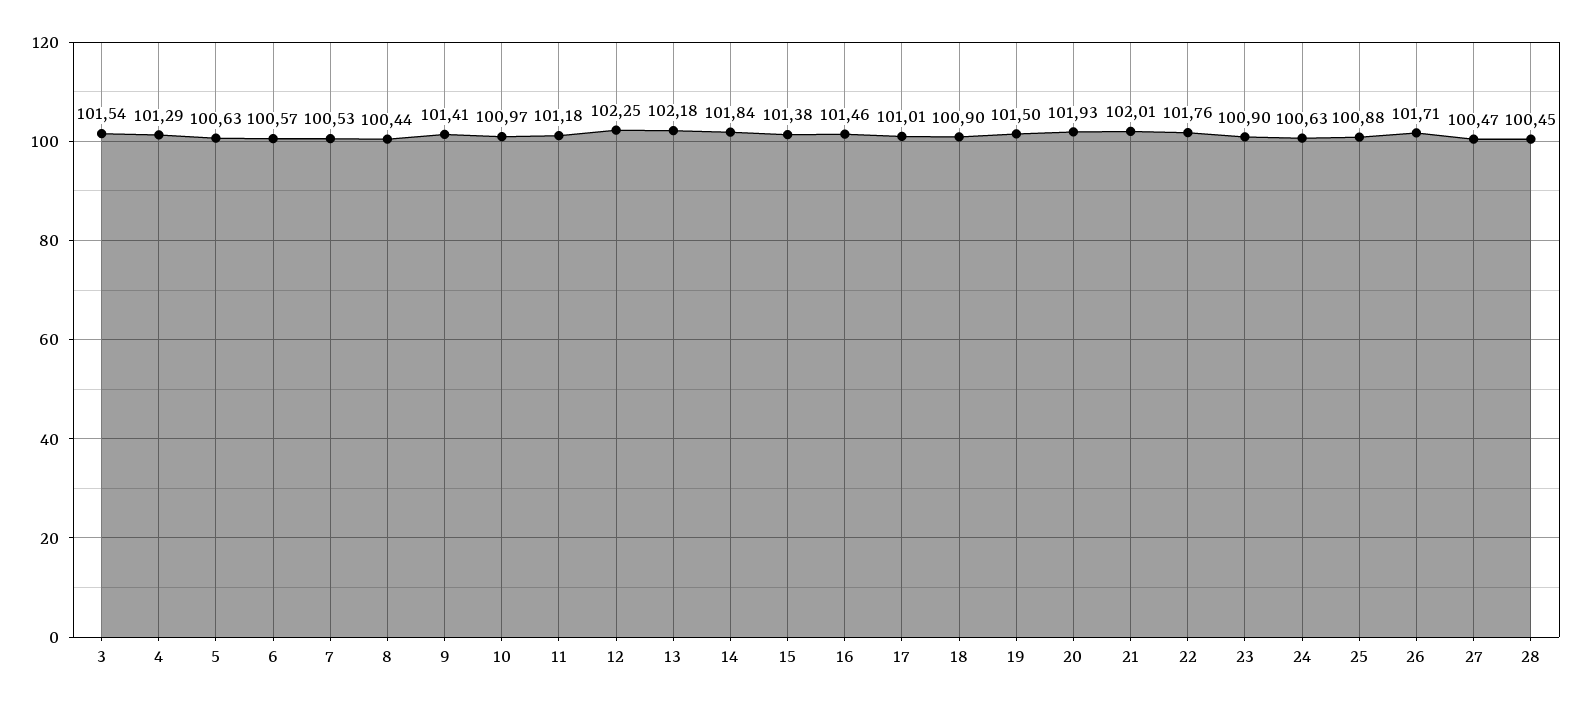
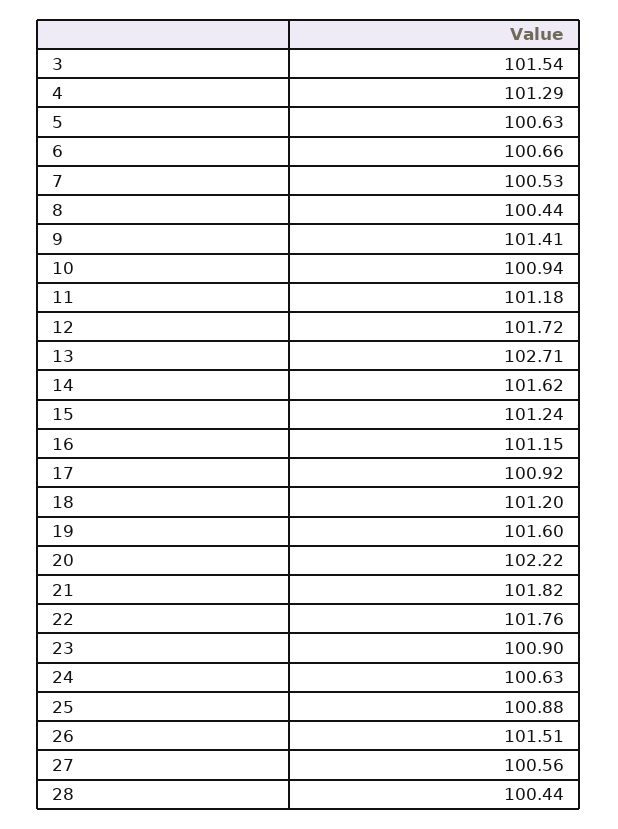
6: 100.57 -> 100.66
10: 100.97 -> 100.94
12: 102.25 -> 101.72
13: 102.18 -> 102.71
14: 101.84 -> 101.62
15: 101.38 -> 101.24
16: 101.46 -> 101.15
17: 101.01 -> 100.92
18: 100.9 -> 101.2
19: 101.5 -> 101.6
20: 101.93 -> 102.22
21: 102.01 -> 101.82
26: 101.71 -> 101.51
27: 100.47 -> 100.56
28: 100.45 -> 100.44

